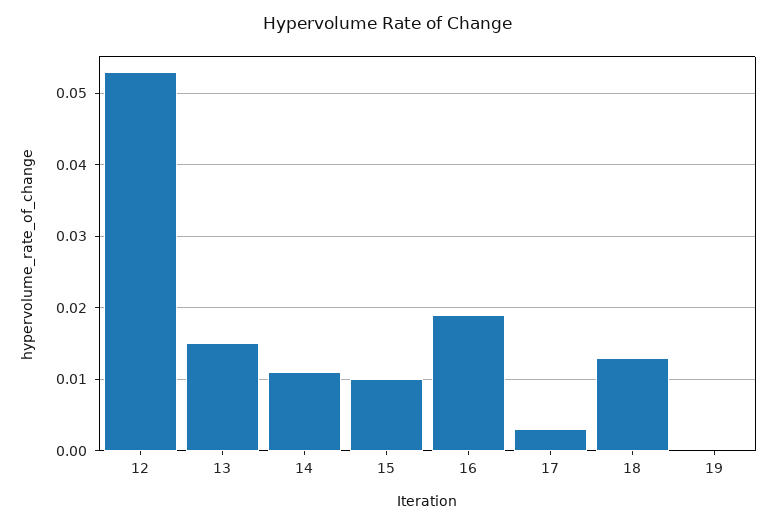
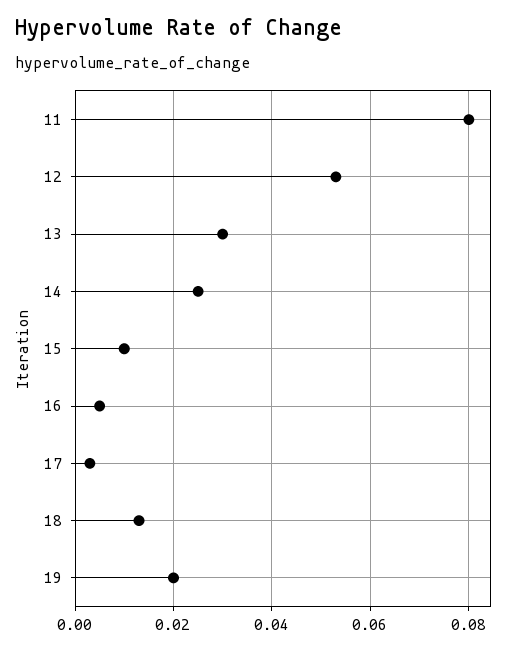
13: 0.015 -> 0.03
14: 0.011 -> 0.025
16: 0.019 -> 0.005
19: 0 -> 0.02
11: none -> 0.08

